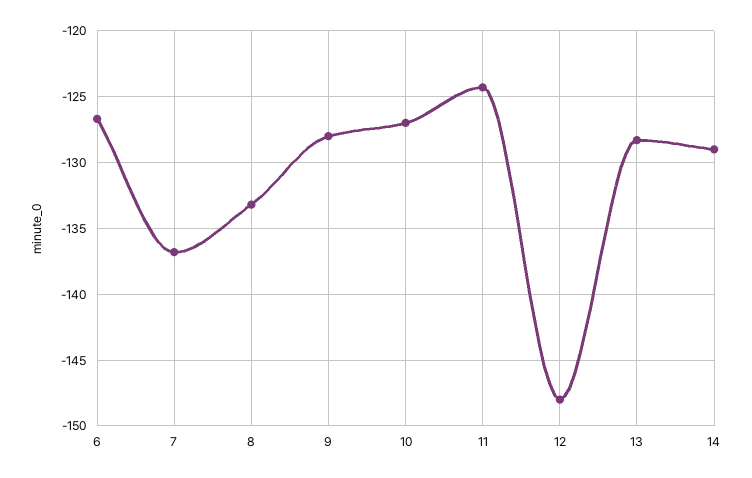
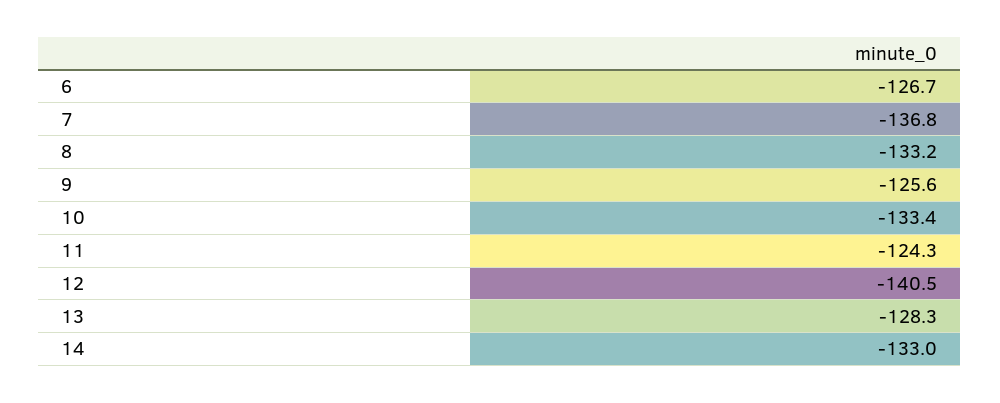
9: -128 -> -125.6
10: -127 -> -133.4
12: -148 -> -140.5
14: -129 -> -133

